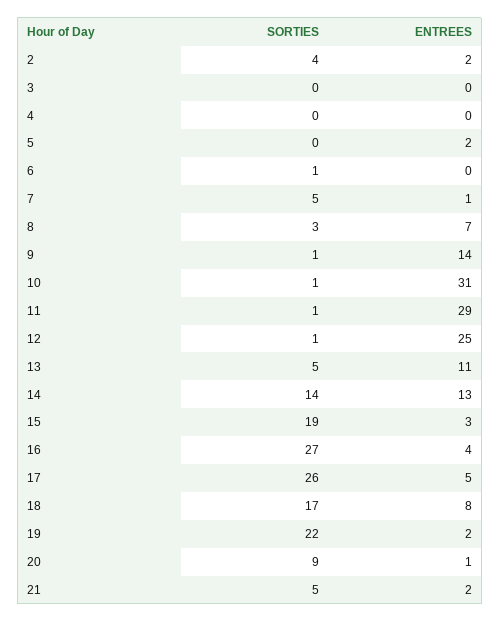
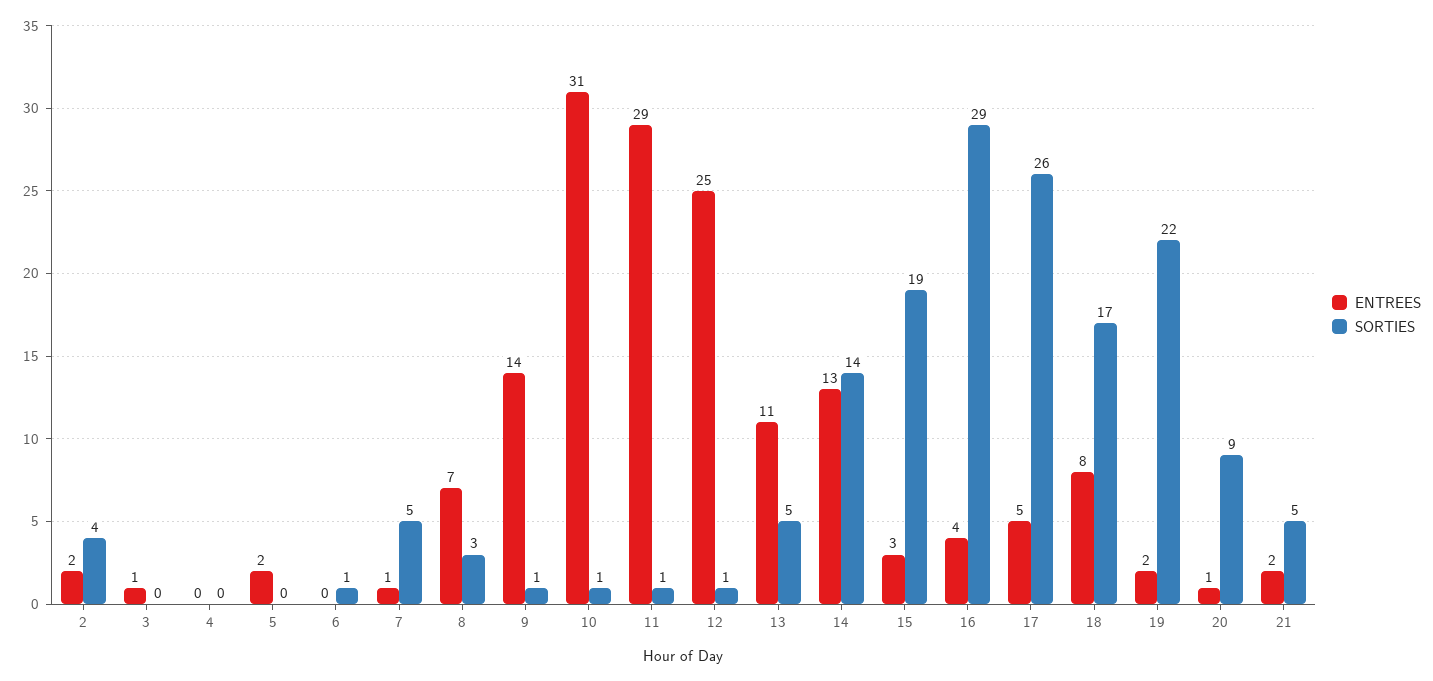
ENTREES, 3: 0 -> 1
SORTIES, 16: 27 -> 29

